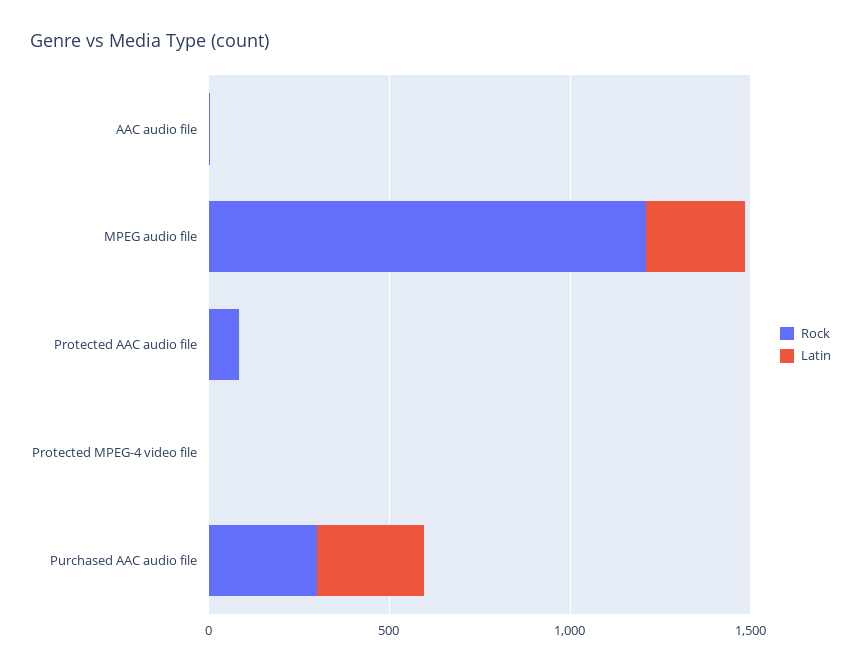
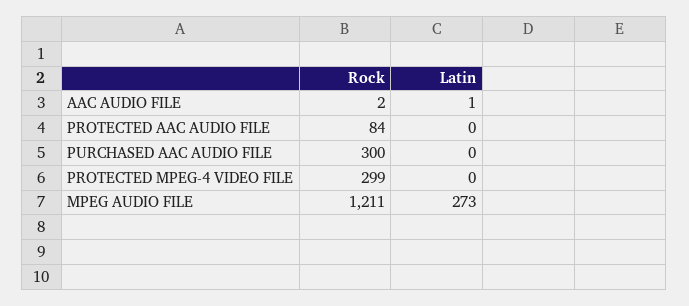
Rock, Protected MPEG-4 video file: 0 -> 299
Latin, Purchased AAC audio file: 300 -> 0

